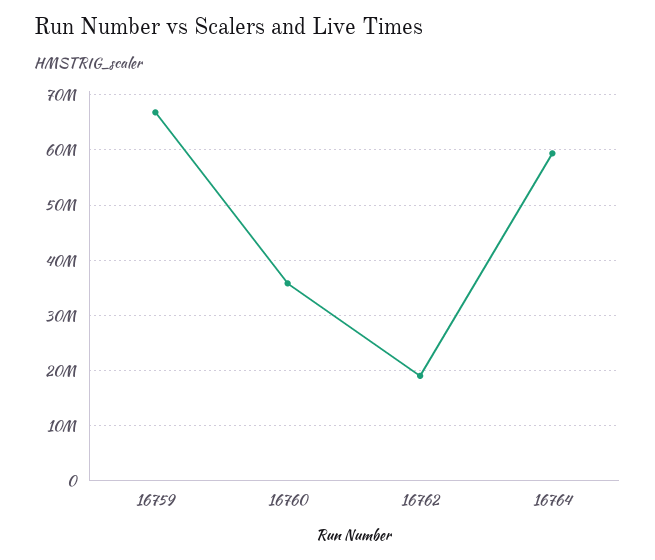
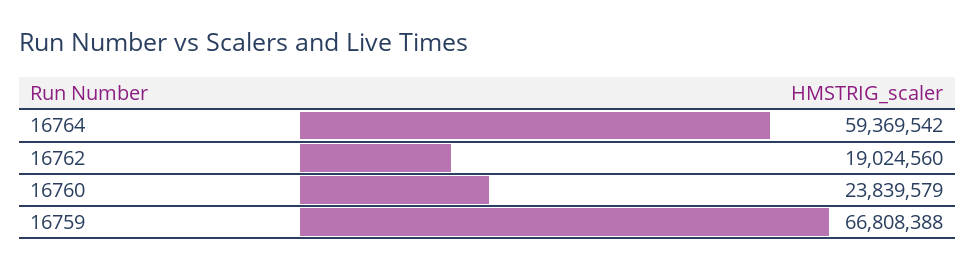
16760: 36000000 -> 23839579

